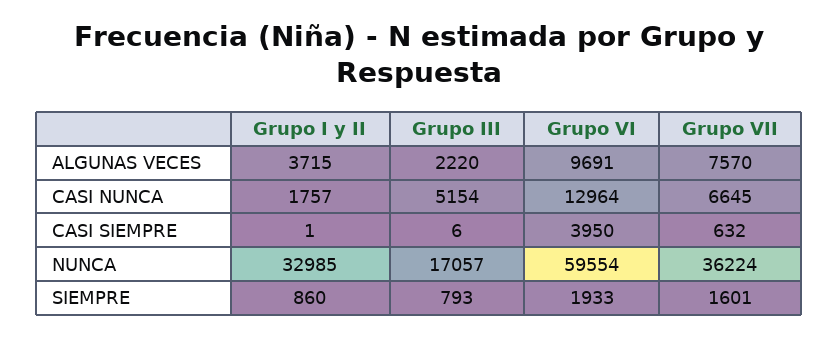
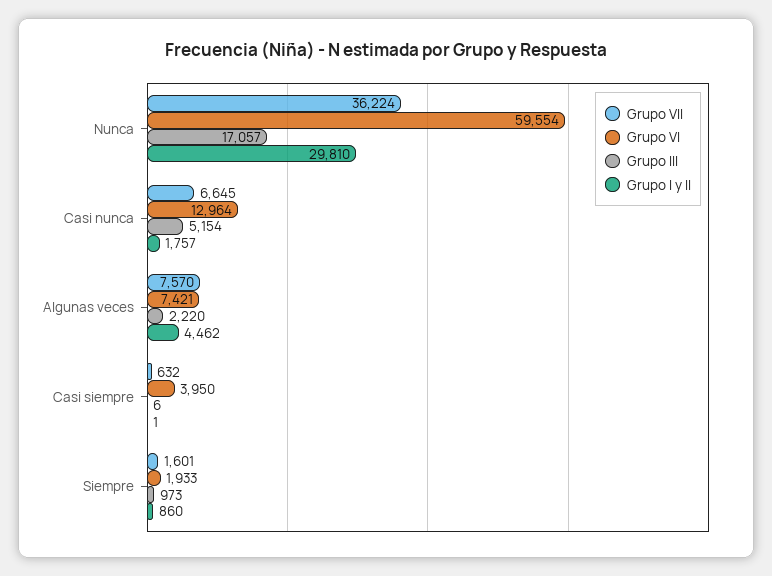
Grupo I y II, ALGUNAS VECES: 3715 -> 4462
Grupo VI, ALGUNAS VECES: 9691 -> 7421
Grupo I y II, NUNCA: 32985 -> 29810
Grupo III, SIEMPRE: 793 -> 973

